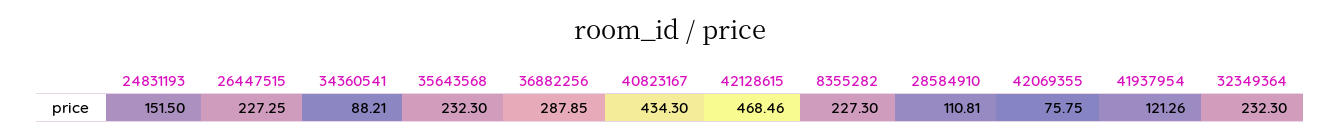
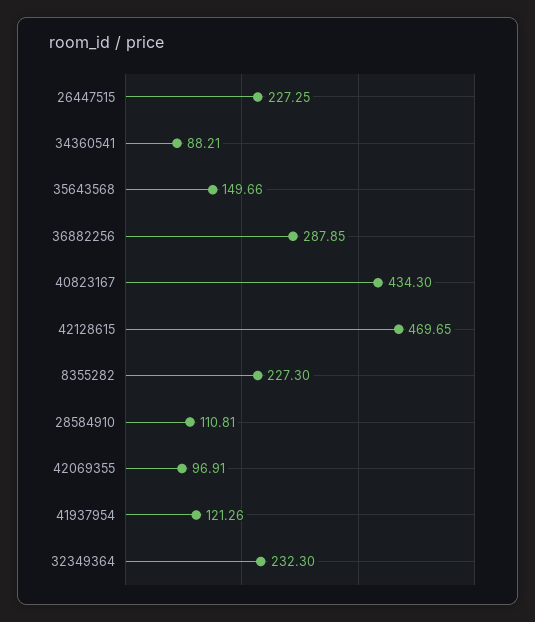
24831193: 151.5 -> none
35643568: 232.3 -> 149.66
42128615: 468.46 -> 469.65
42069355: 75.75 -> 96.91

